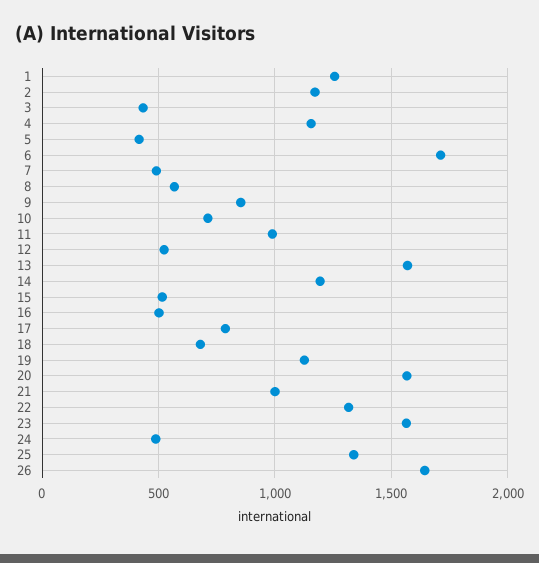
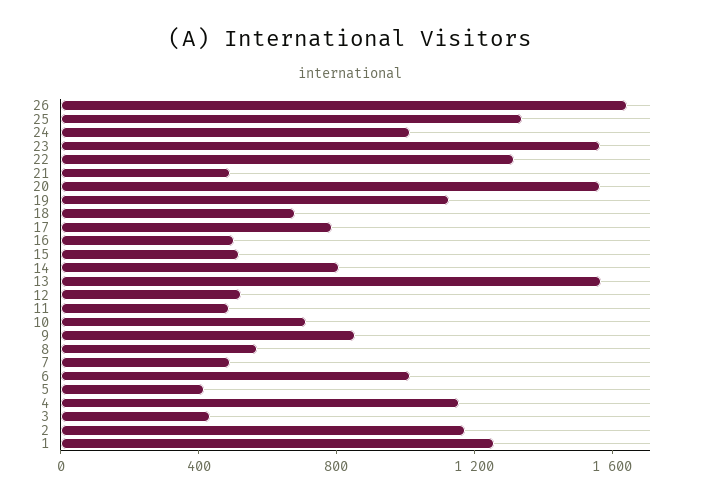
6: 1700 -> 1000
11: 1000 -> 500
14: 1200 -> 800
21: 1000 -> 500
24: 500 -> 1000

